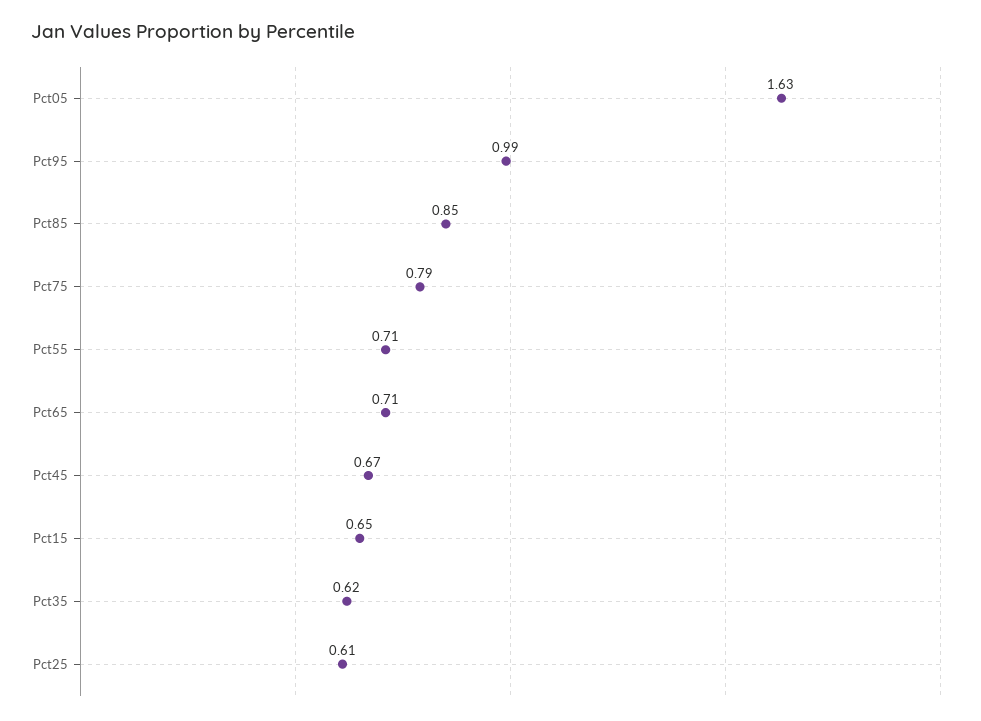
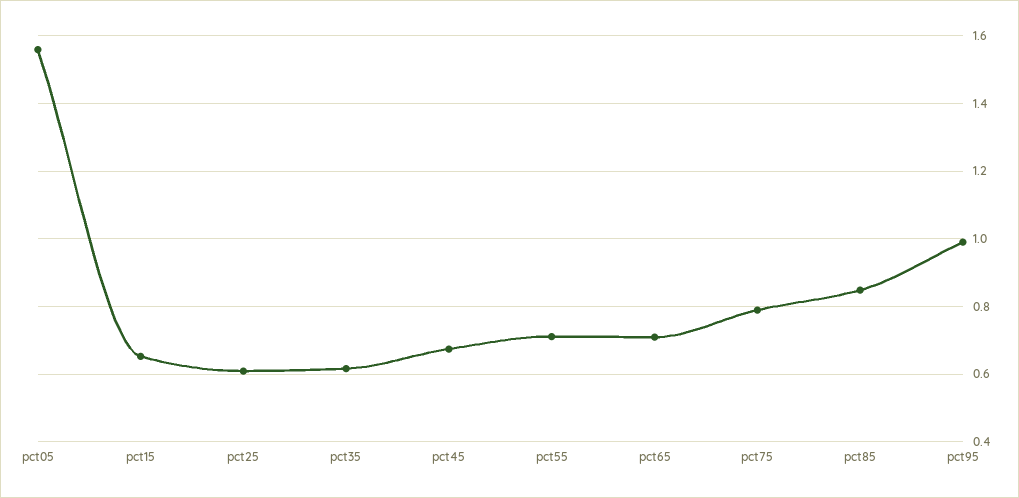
Pct05: 1.63 -> 1.56

